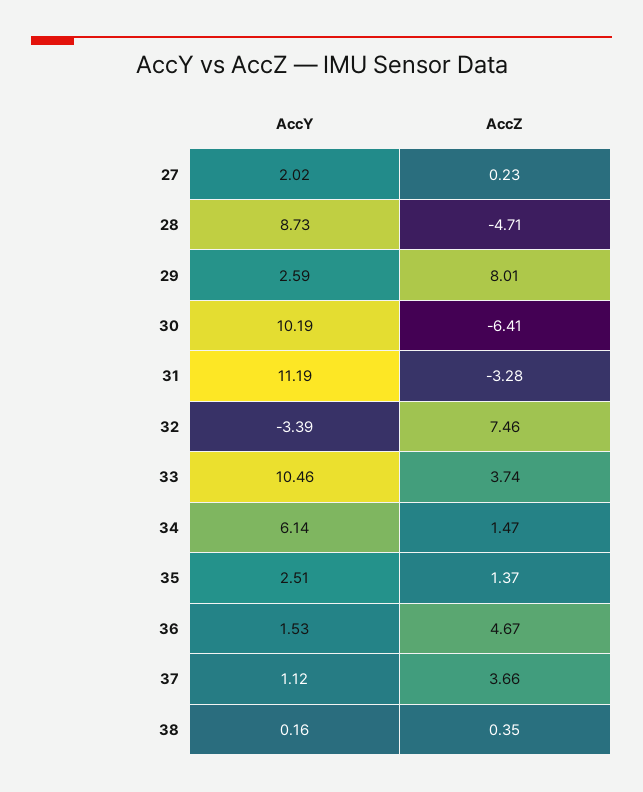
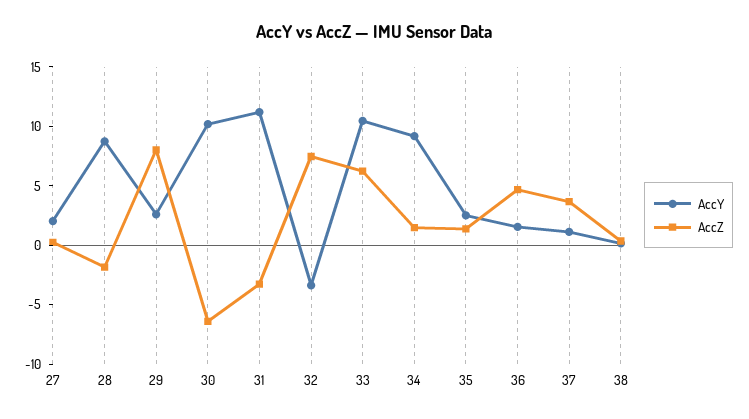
AccZ, 28: -4.71 -> -2
AccZ, 33: 3.74 -> 6
AccY, 34: 6.14 -> 9

